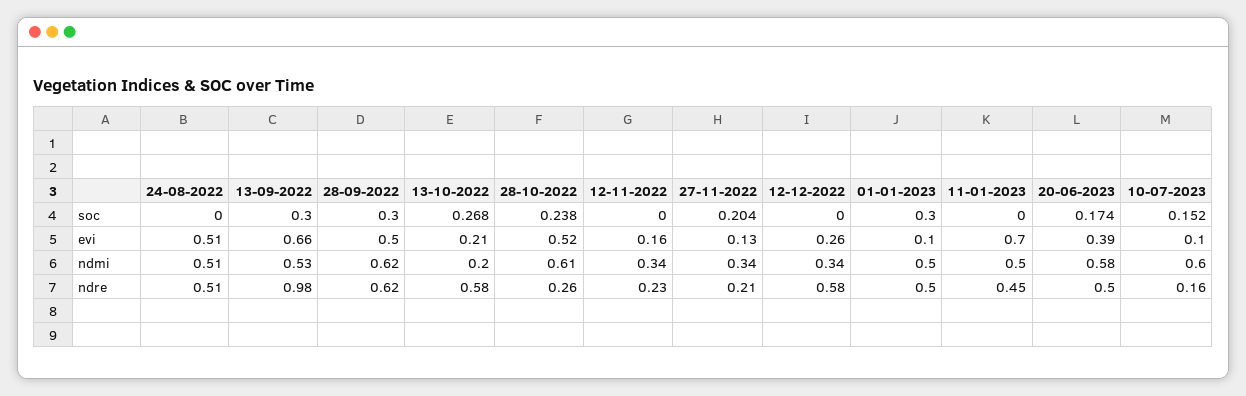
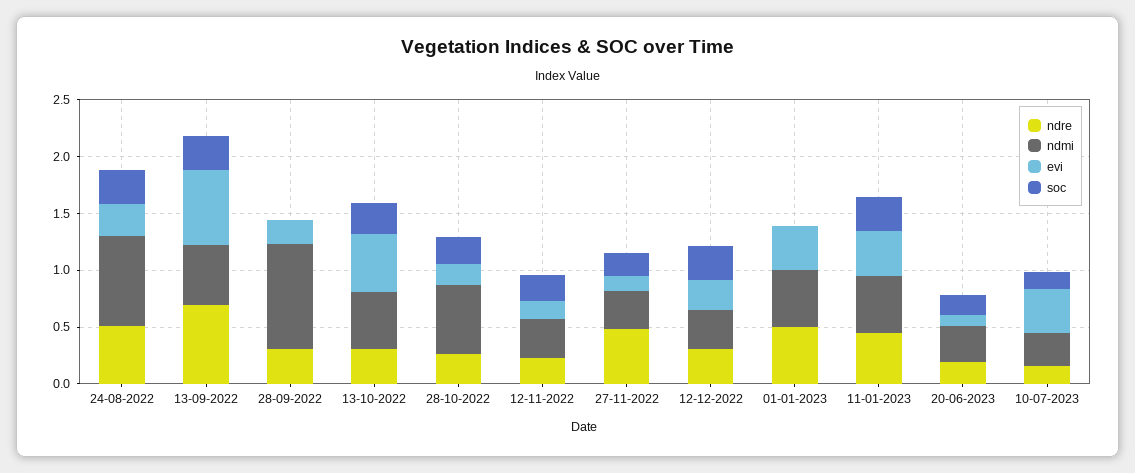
soc, 24-08-2022: 0 -> 0.3
soc, 28-09-2022: 0.3 -> 0
soc, 12-11-2022: 0 -> 0.2
soc, 12-12-2022: 0 -> 0.3
soc, 01-01-2023: 0.3 -> 0
soc, 11-01-2023: 0 -> 0.3
evi, 24-08-2022: 0.51 -> 0.3
evi, 28-09-2022: 0.5 -> 0.2
evi, 13-10-2022: 0.21 -> 0.5
evi, 28-10-2022: 0.52 -> 0.2
evi, 01-01-2023: 0.1 -> 0.4
evi, 11-01-2023: 0.7 -> 0.4
evi, 20-06-2023: 0.39 -> 0.1
evi, 10-07-2023: 0.1 -> 0.4
ndmi, 24-08-2022: 0.51 -> 0.8
ndmi, 28-09-2022: 0.62 -> 0.9
ndmi, 13-10-2022: 0.2 -> 0.5
ndmi, 20-06-2023: 0.58 -> 0.3
ndmi, 10-07-2023: 0.6 -> 0.3
ndre, 13-09-2022: 0.98 -> 0.7
ndre, 28-09-2022: 0.62 -> 0.3
ndre, 13-10-2022: 0.58 -> 0.3
ndre, 27-11-2022: 0.21 -> 0.5
ndre, 12-12-2022: 0.58 -> 0.3
ndre, 20-06-2023: 0.5 -> 0.2

